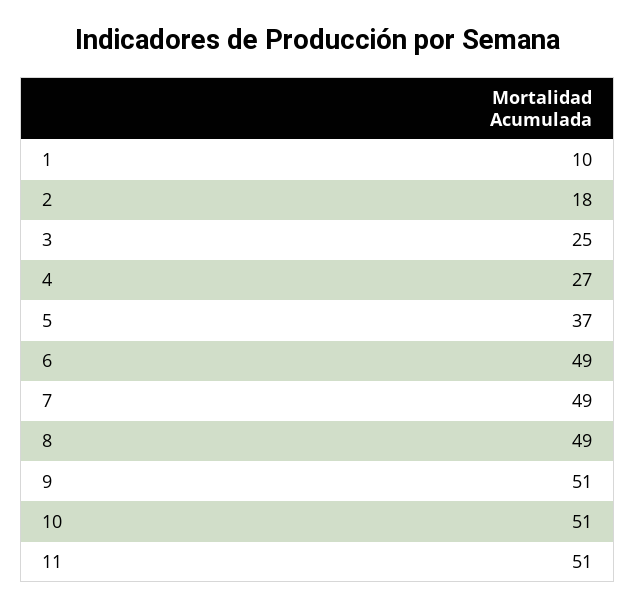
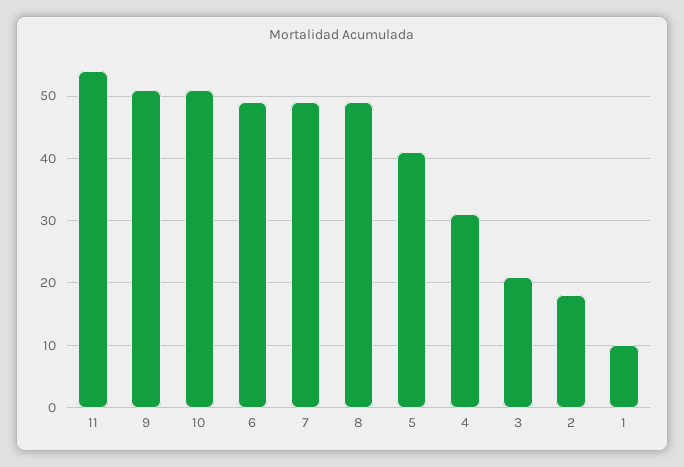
3: 25 -> 21
4: 27 -> 31
5: 37 -> 41
11: 51 -> 54

